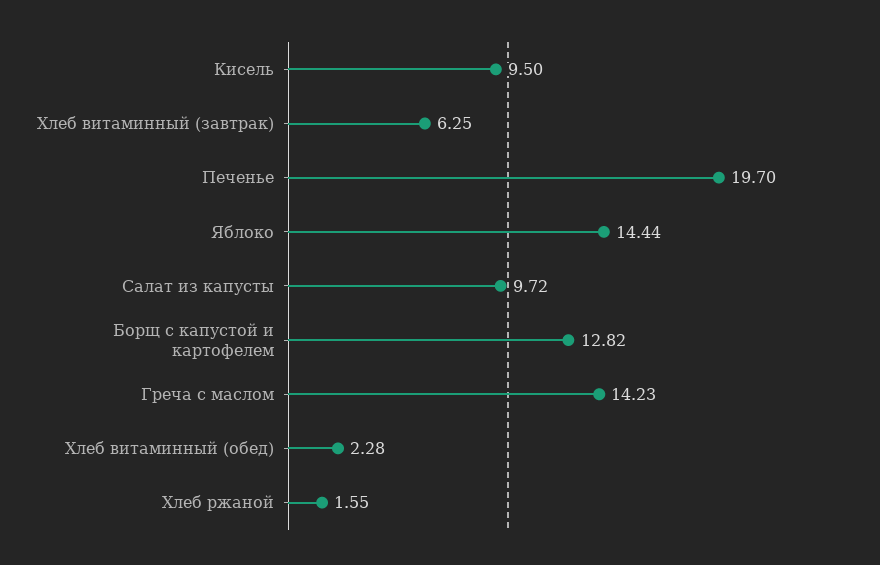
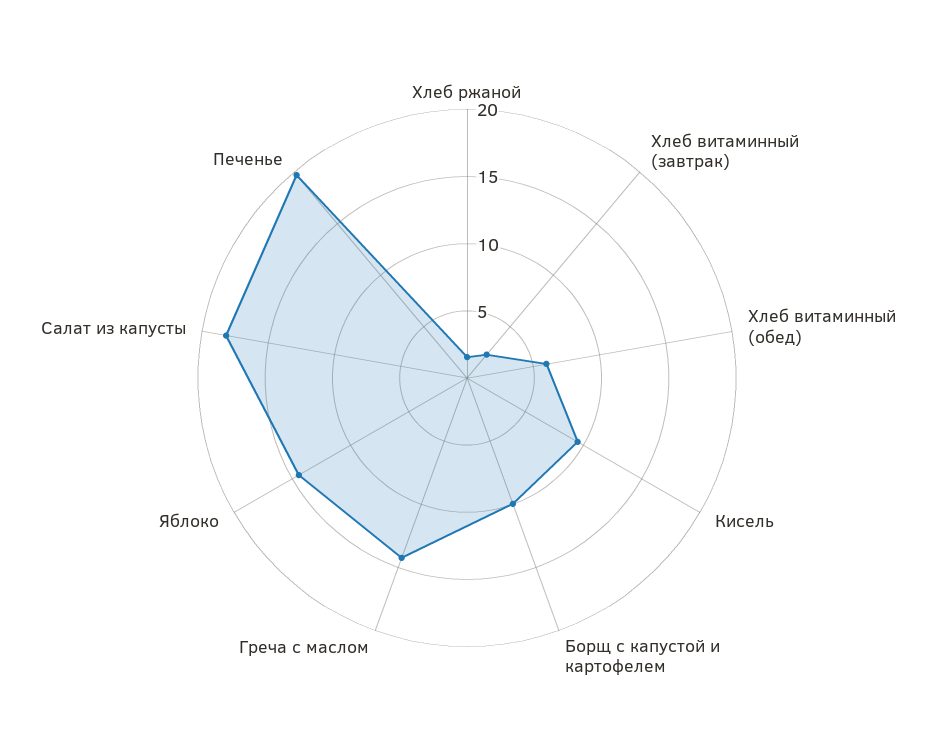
Хлеб витаминный (завтрак): 6.25 -> 2
Салат из капусты: 9.72 -> 18
Борщ с капустой и картофелем: 12.82 -> 10
Хлеб витаминный (обед): 2.28 -> 6

